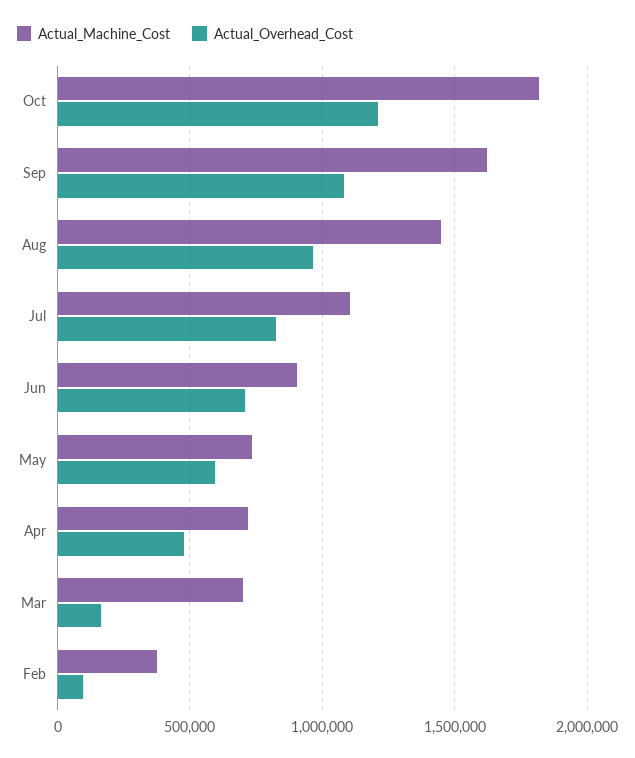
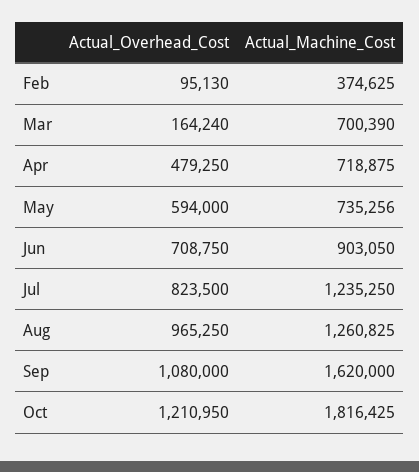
Actual_Machine_Cost, Aug: 1450000 -> 1260825
Actual_Machine_Cost, Jul: 1100000 -> 1235250

